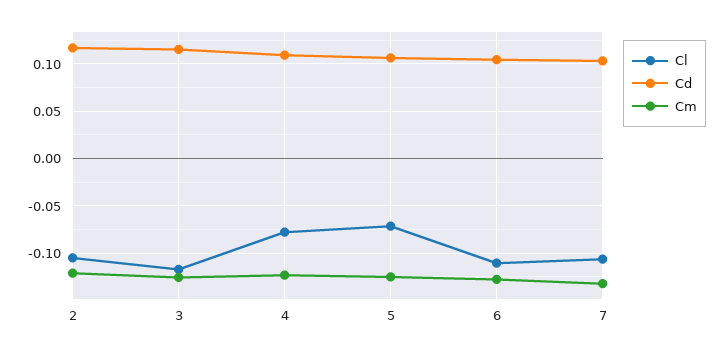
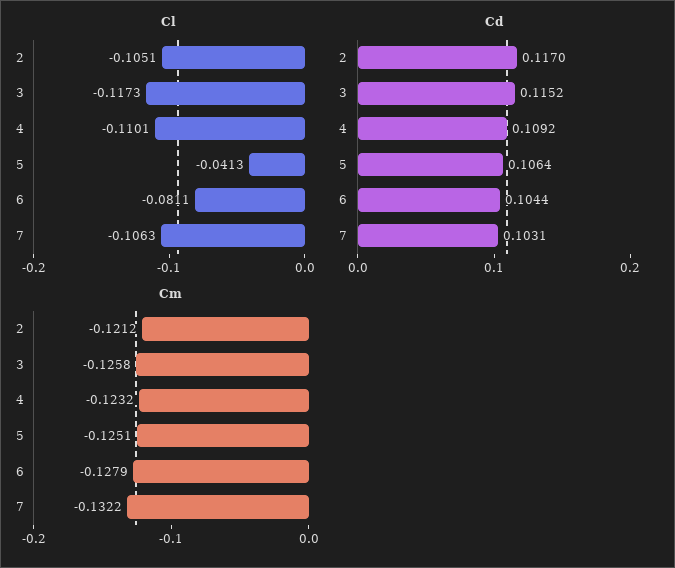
Cl, 4: -0.08 -> -0.1101
Cl, 5: -0.07 -> -0.0413
Cl, 6: -0.11 -> -0.0811

